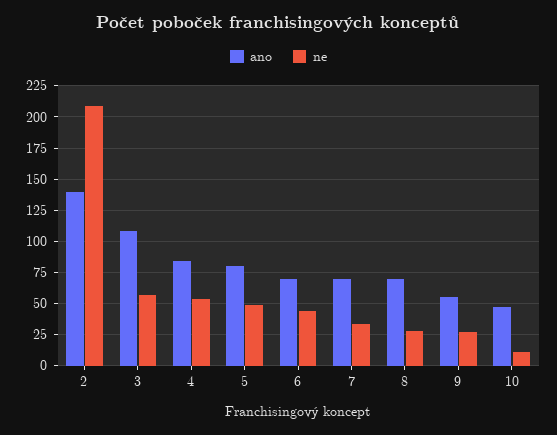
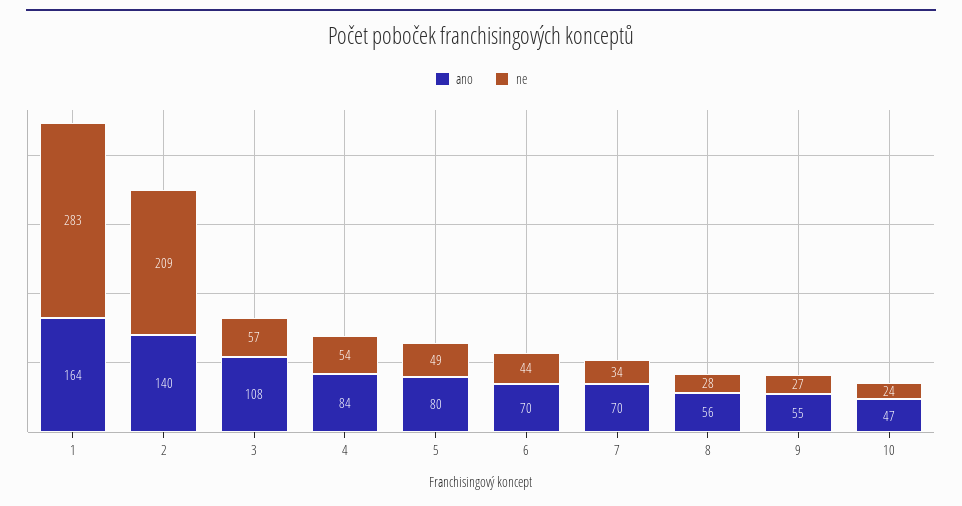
ano, 8: 70 -> 56
ne, 10: 10 -> 24
ano, 1: none -> 164
ne, 1: none -> 283

